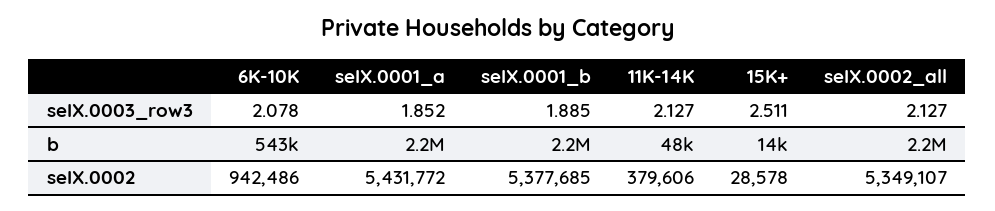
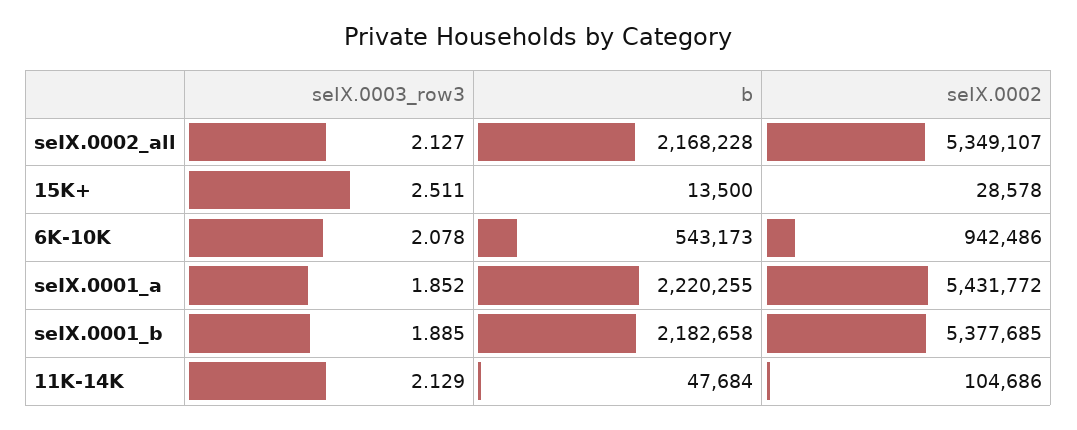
11K-14K, seIX.0003_row3: 2.127 -> 2.129
11K-14K, seIX.0002: 379606 -> 104686

